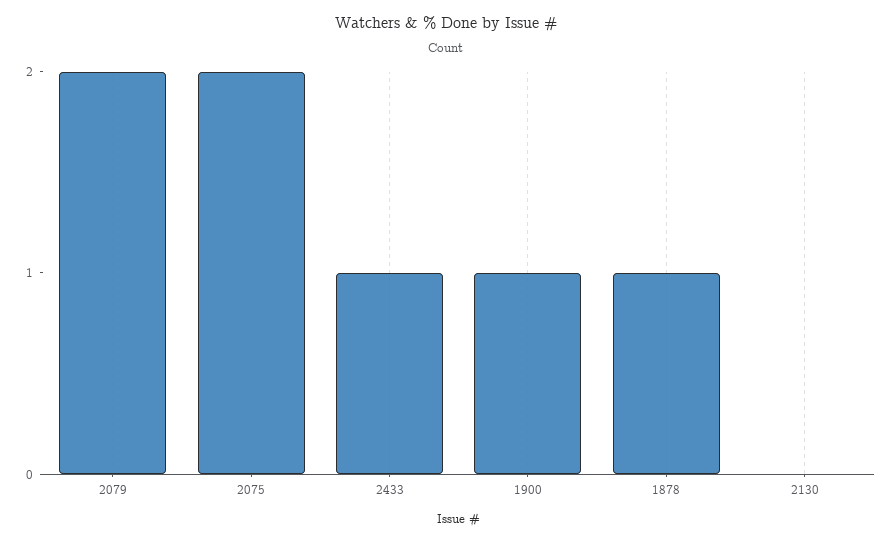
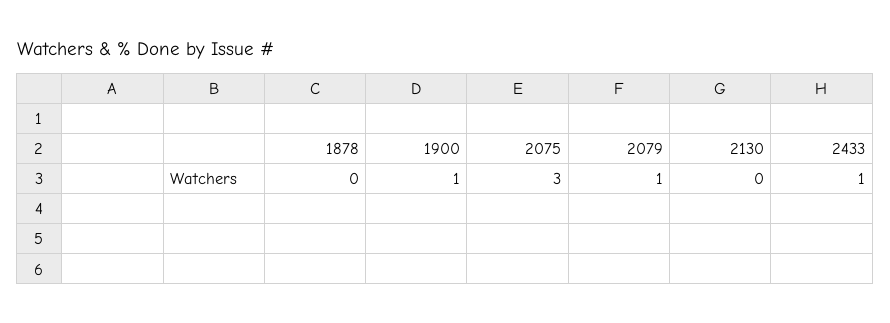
2079: 2 -> 1
2075: 2 -> 3
1878: 1 -> 0

